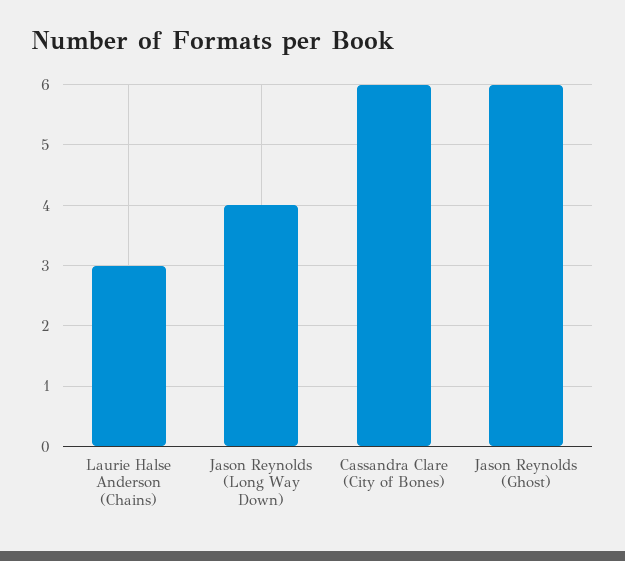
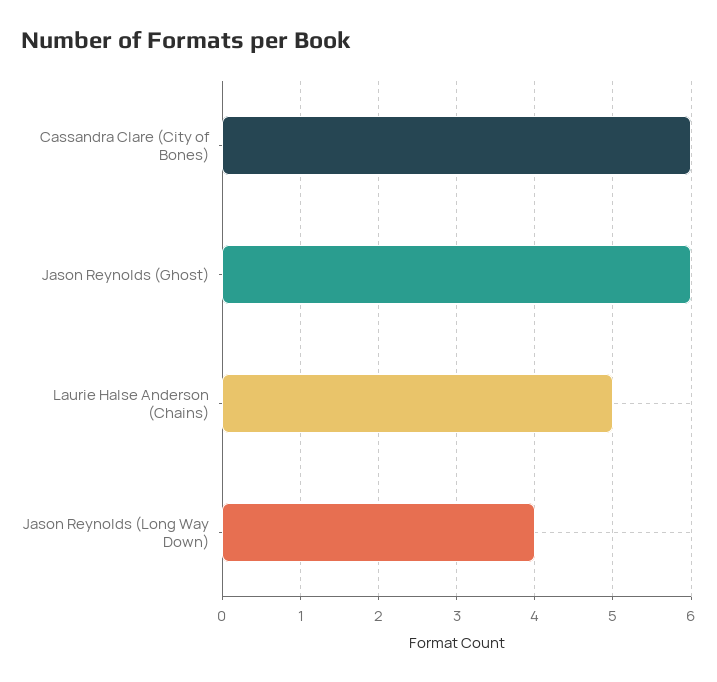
Laurie Halse Anderson (Chains): 3 -> 5

